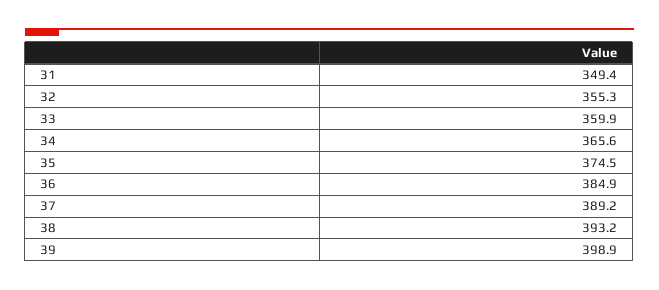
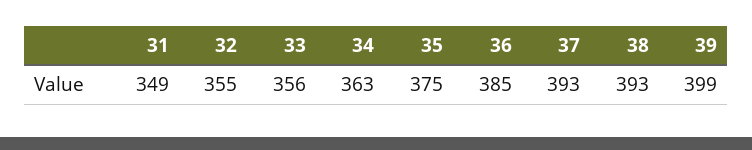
33: 359.9 -> 356
34: 365.6 -> 363
37: 389.2 -> 393

